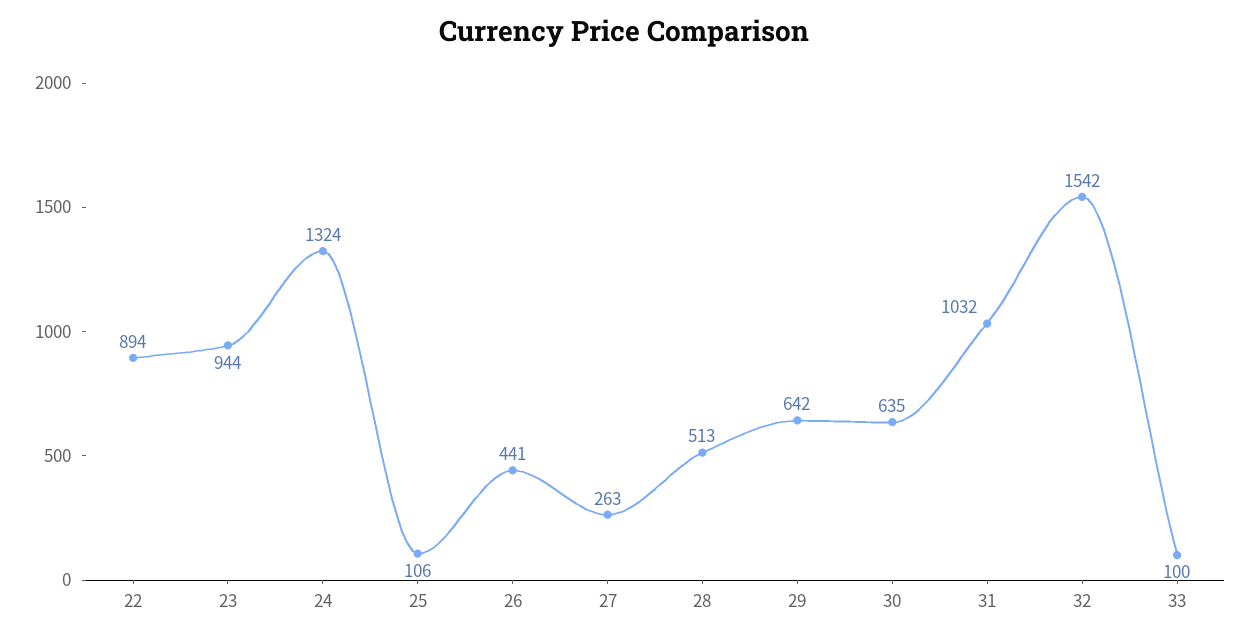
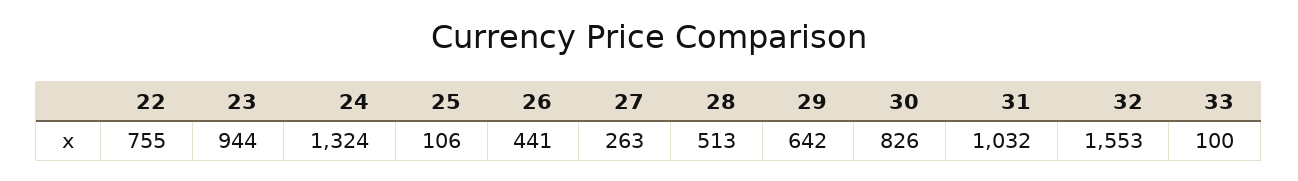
22: 894 -> 755
30: 635 -> 826
32: 1542 -> 1553

